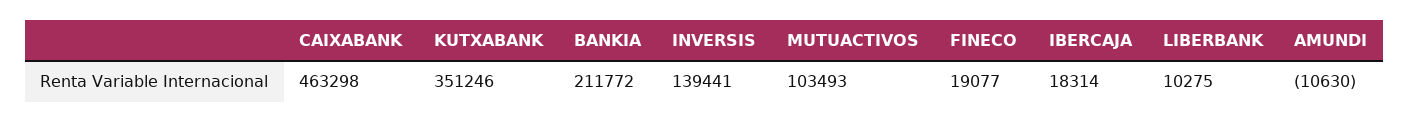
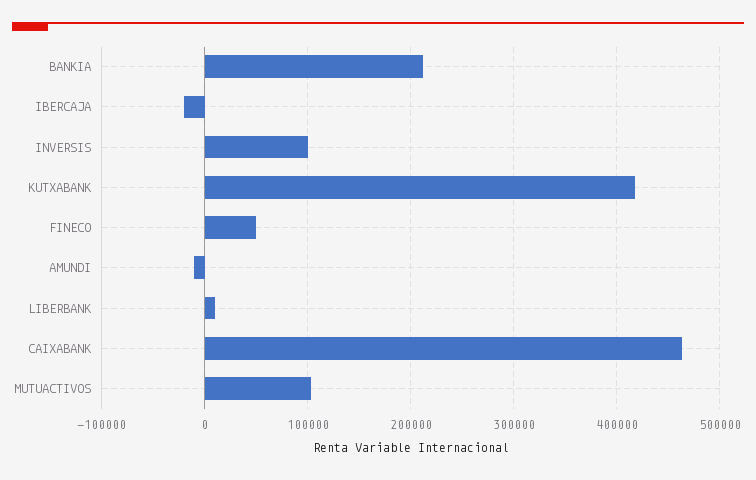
KUTXABANK: 351246 -> 420000
INVERSIS: 139441 -> 100000
FINECO: 19077 -> 50000
IBERCAJA: 18314 -> -20000

